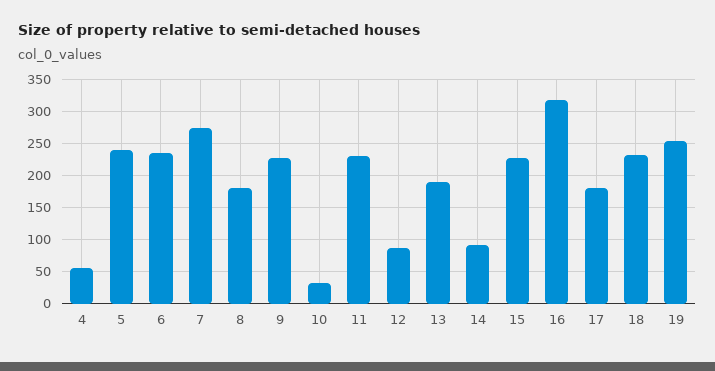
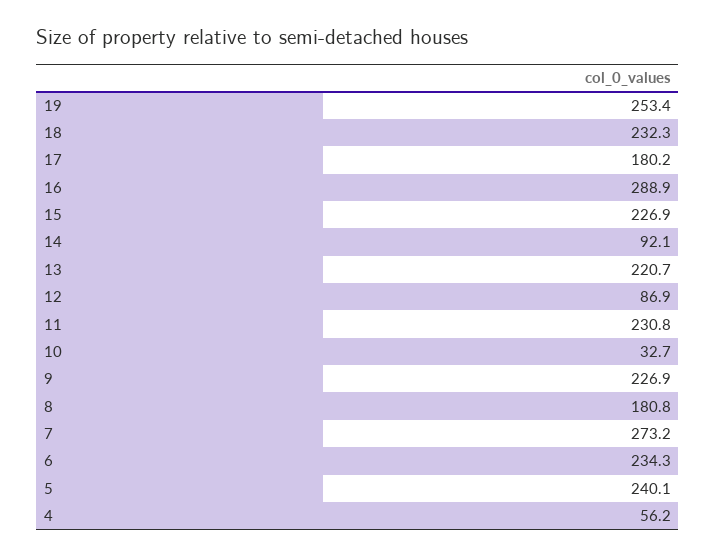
13: 190 -> 220.7
16: 320 -> 288.9

